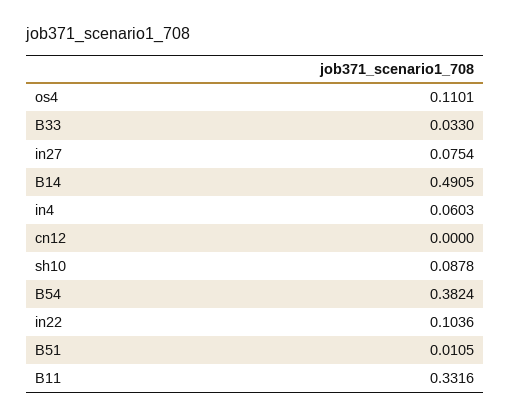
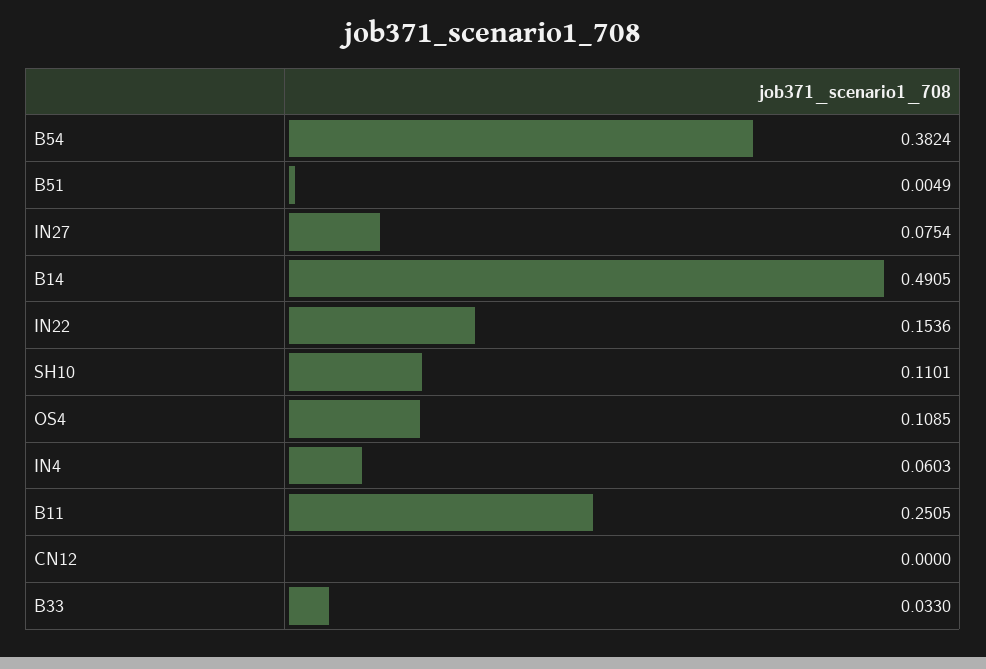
os4: 0.1101 -> 0.1085
sh10: 0.0878 -> 0.1101
in22: 0.1036 -> 0.1536
B51: 0.0105 -> 0.0049
B11: 0.3316 -> 0.2505

